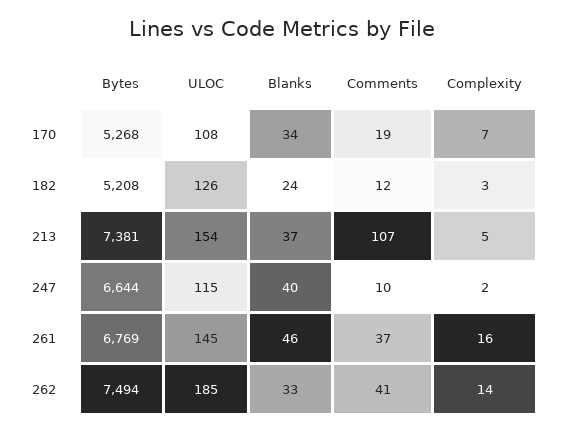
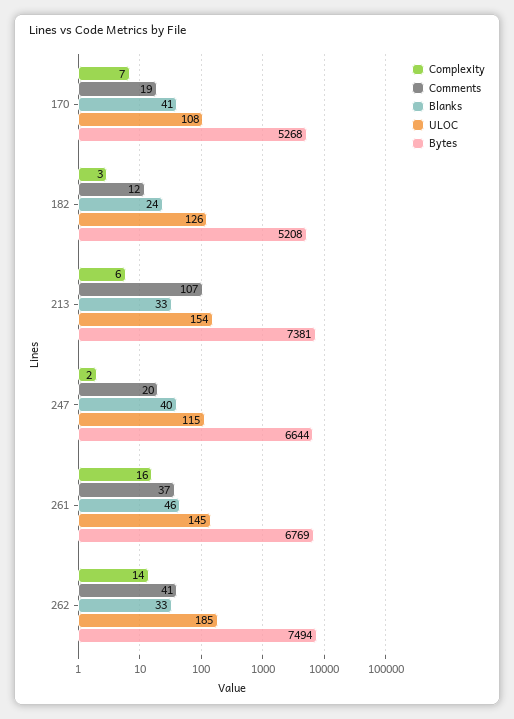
Blanks, 170: 34 -> 41
Blanks, 213: 37 -> 33
Complexity, 213: 5 -> 6
Comments, 247: 10 -> 20

